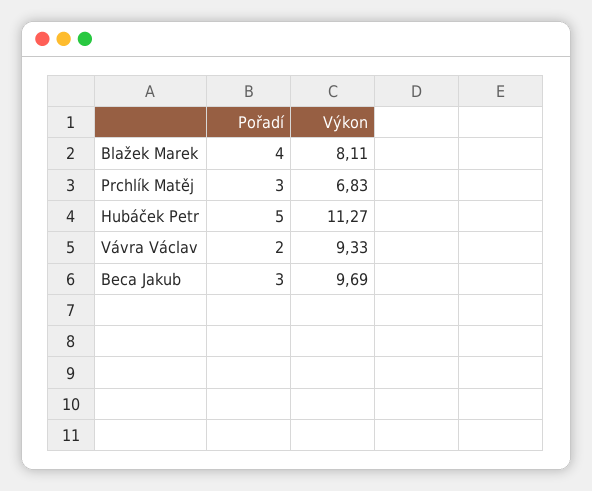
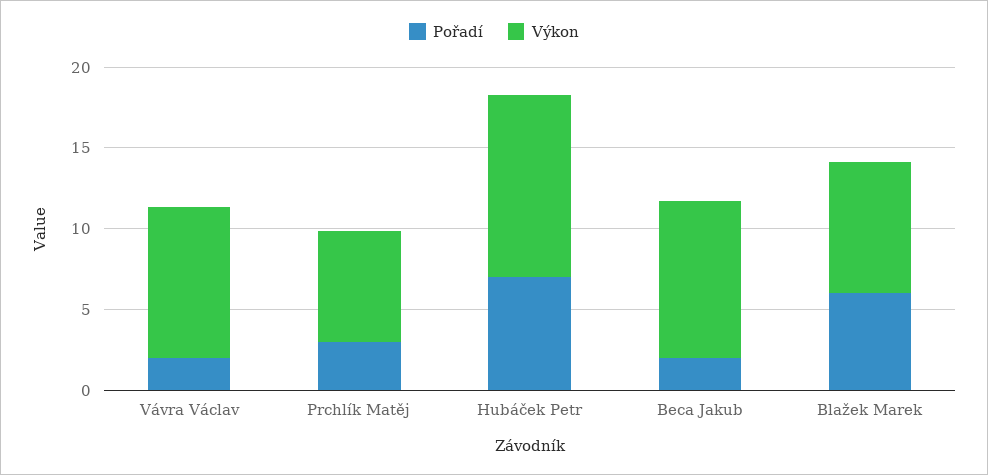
Pořadí, Blažek Marek: 4 -> 6
Pořadí, Hubáček Petr: 5 -> 7
Pořadí, Beca Jakub: 3 -> 2

